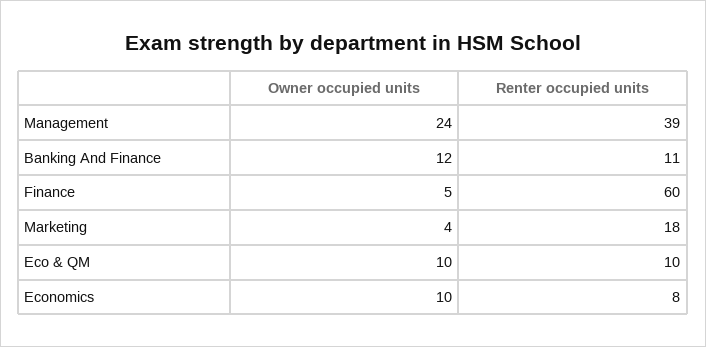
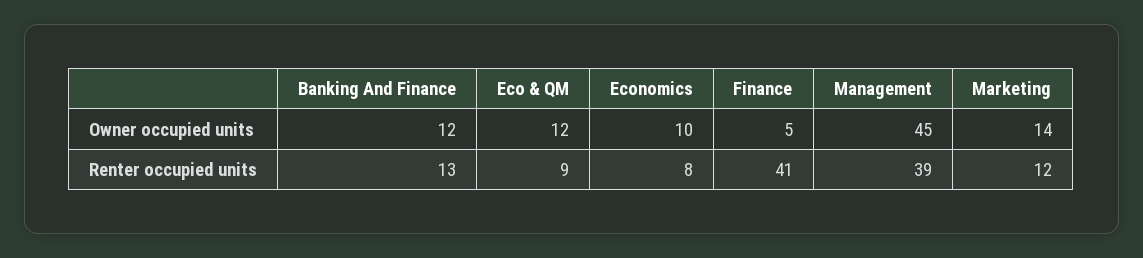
Owner occupied units, Management: 24 -> 45
Renter occupied units, Banking And Finance: 11 -> 13
Renter occupied units, Finance: 60 -> 41
Owner occupied units, Marketing: 4 -> 14
Renter occupied units, Marketing: 18 -> 12
Owner occupied units, Eco & QM: 10 -> 12
Renter occupied units, Eco & QM: 10 -> 9

